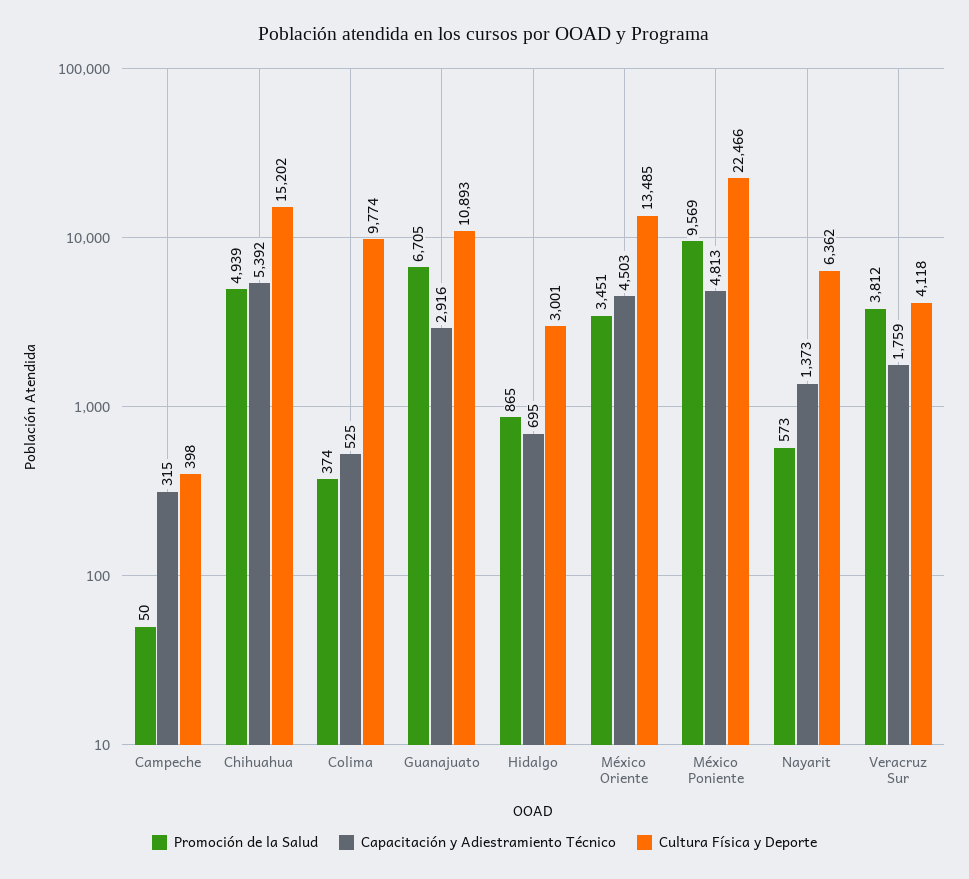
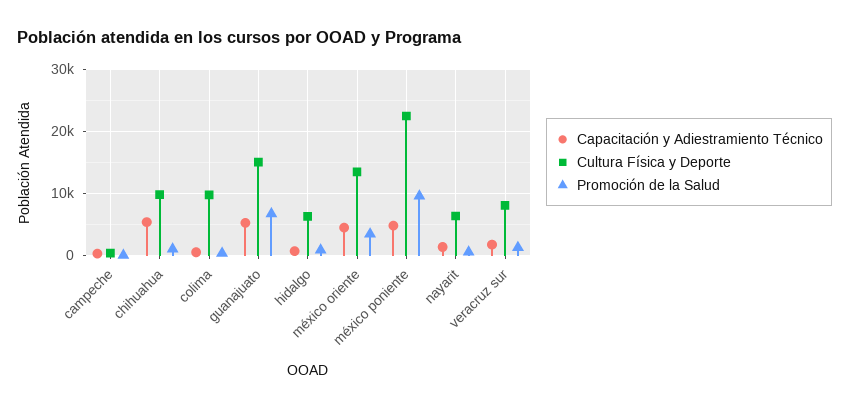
Promoción de la Salud, Chihuahua: 4939 -> 1000
Cultura Física y Deporte, Chihuahua: 15202 -> 10000
Capacitación y Adiestramiento Técnico, Guanajuato: 2916 -> 5000
Cultura Física y Deporte, Guanajuato: 10893 -> 15000
Cultura Física y Deporte, Hidalgo: 3001 -> 6000
Promoción de la Salud, Veracruz Sur: 3812 -> 1000
Cultura Física y Deporte, Veracruz Sur: 4118 -> 8000

